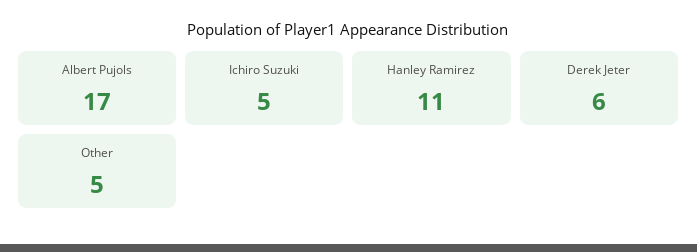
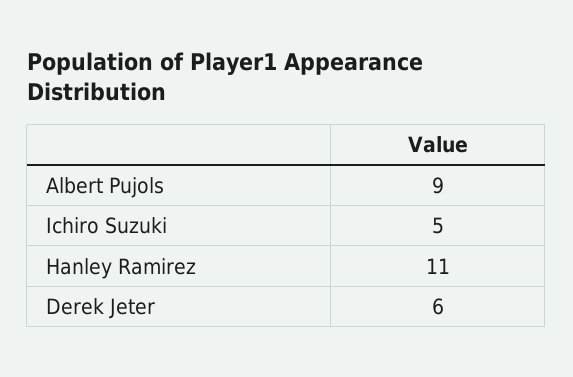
Albert Pujols: 17 -> 9
Other: 5 -> none

